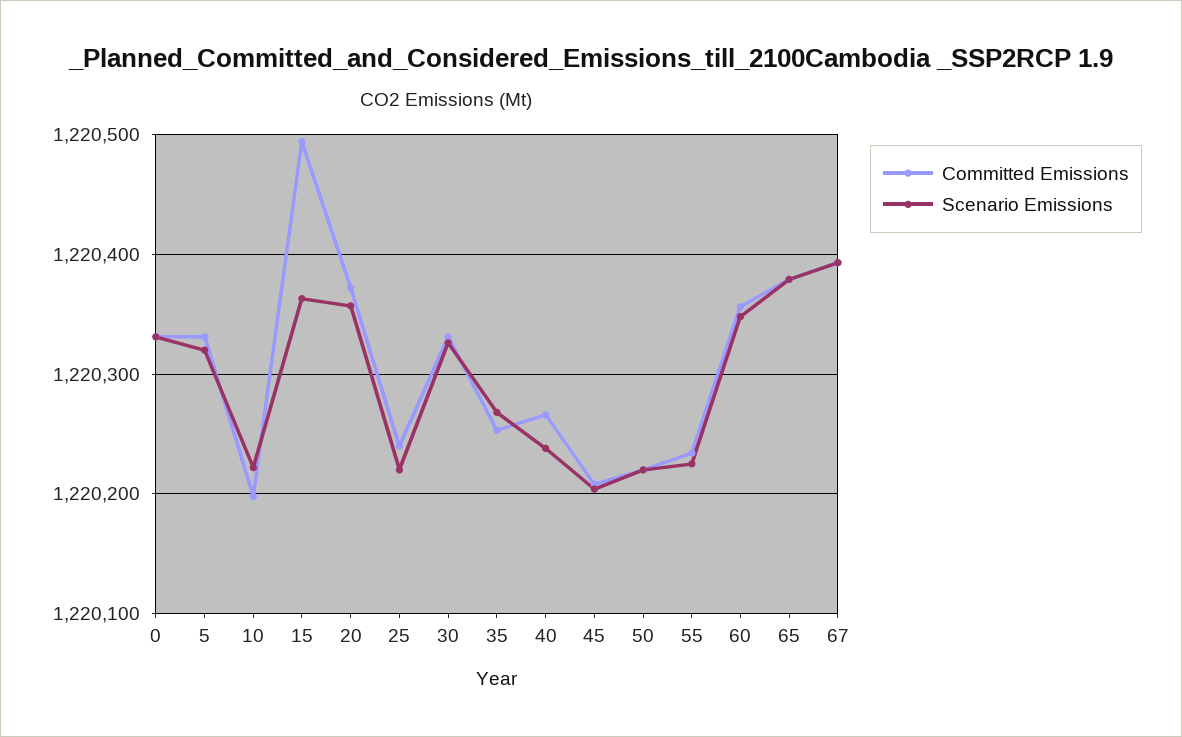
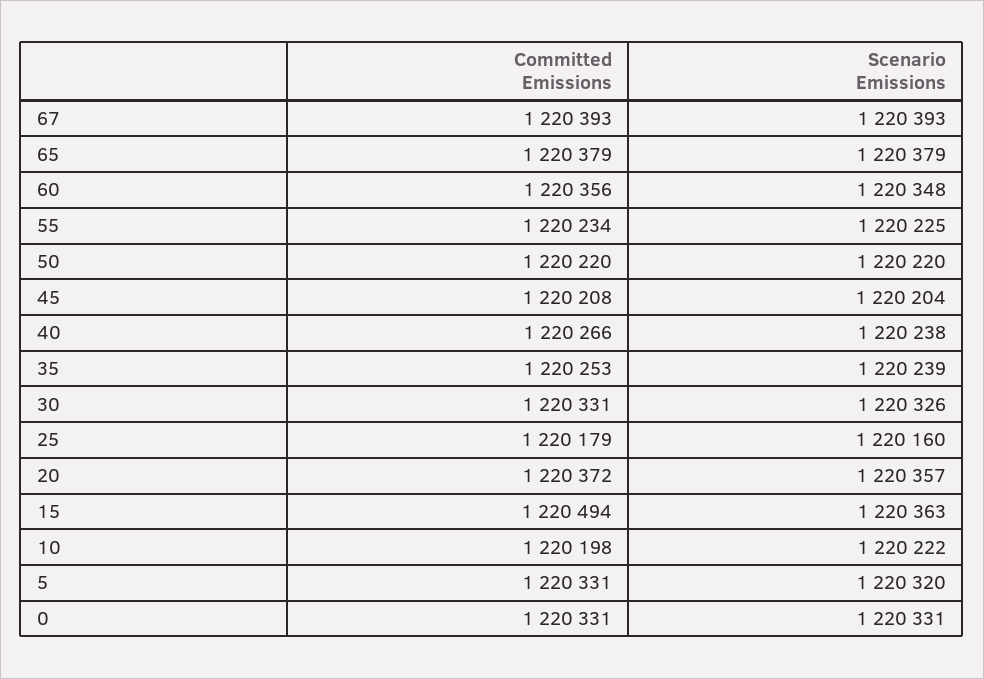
Committed Emissions, 25: 1220240 -> 1220179
Scenario Emissions, 25: 1220220 -> 1220160
Scenario Emissions, 35: 1220270 -> 1220239

